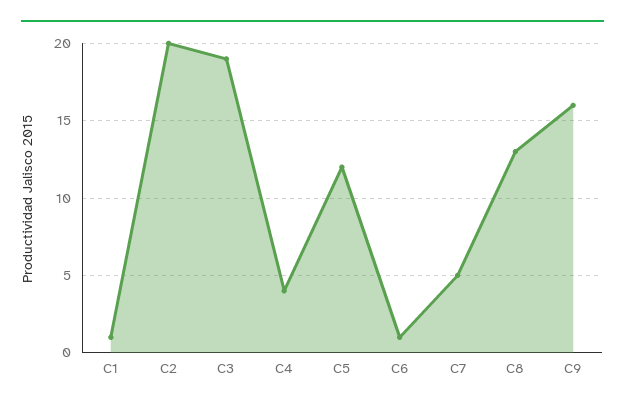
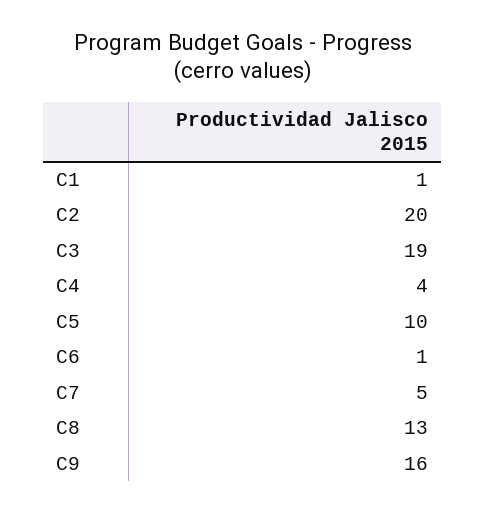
C5: 12 -> 10

